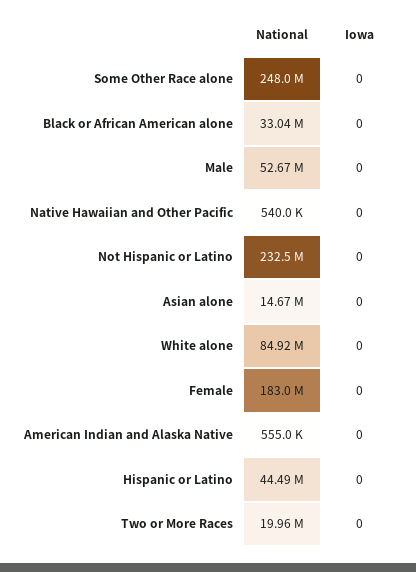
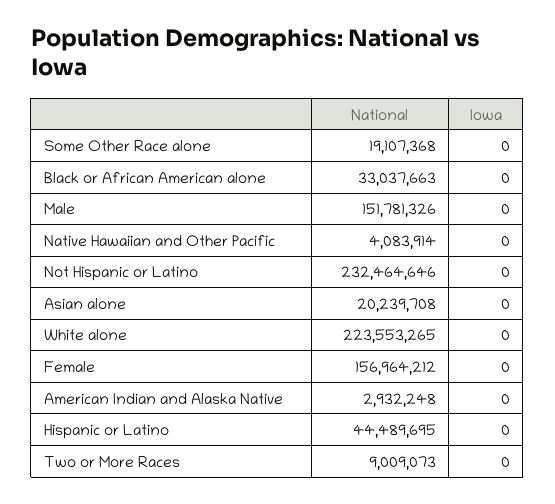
National, Some Other Race alone: 248000000 -> 19107368
National, Male: 52670000 -> 151781326
National, Native Hawaiian and Other Pacific: 540000 -> 4083914
National, Asian alone: 14670000 -> 20239708
National, White alone: 84920000 -> 223553265
National, Female: 183000000 -> 156964212
National, American Indian and Alaska Native: 555000 -> 2932248
National, Two or More Races: 19960000 -> 9009073

